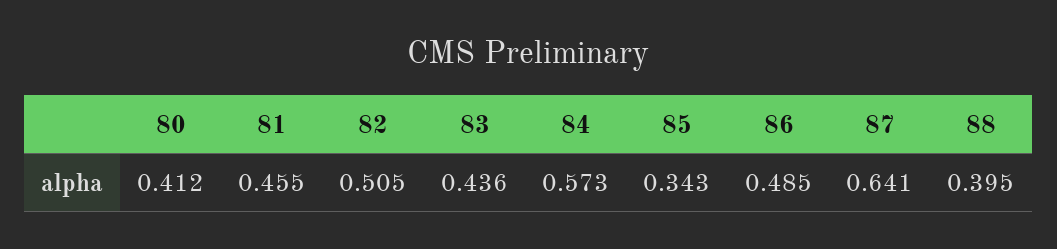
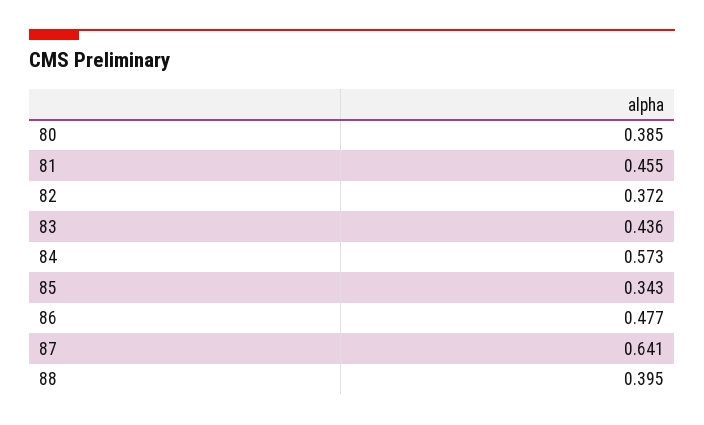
80: 0.412 -> 0.385
82: 0.505 -> 0.372
86: 0.485 -> 0.477

